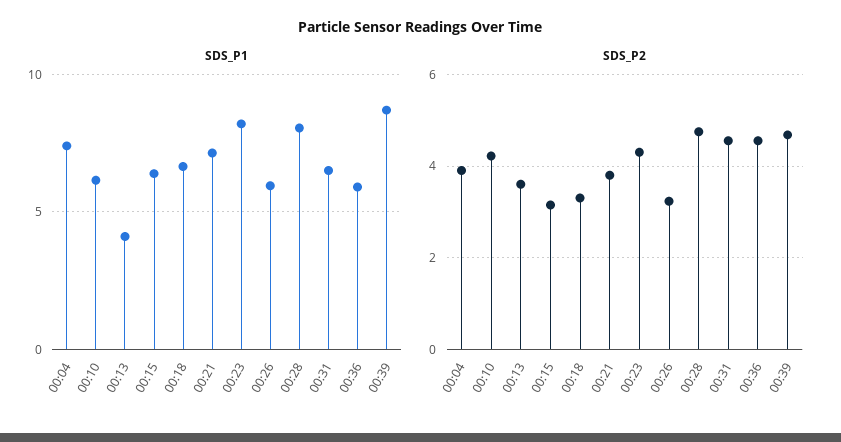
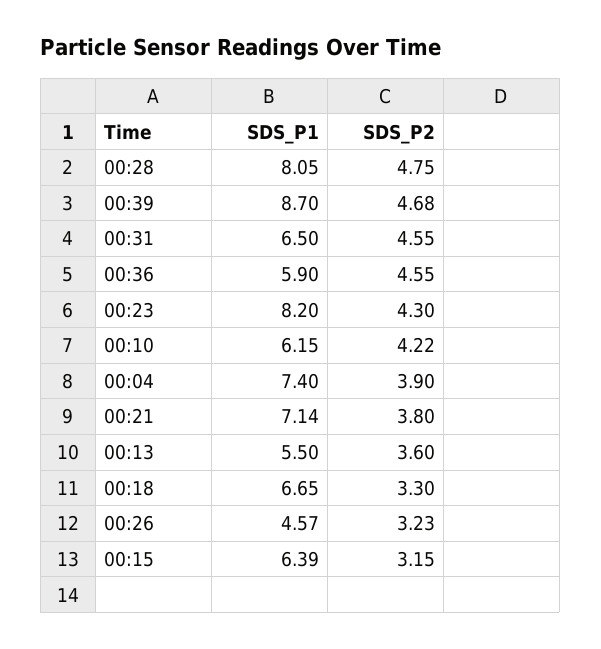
SDS_P1, 00:13: 4 -> 5.5
SDS_P1, 00:26: 6 -> 4.57

